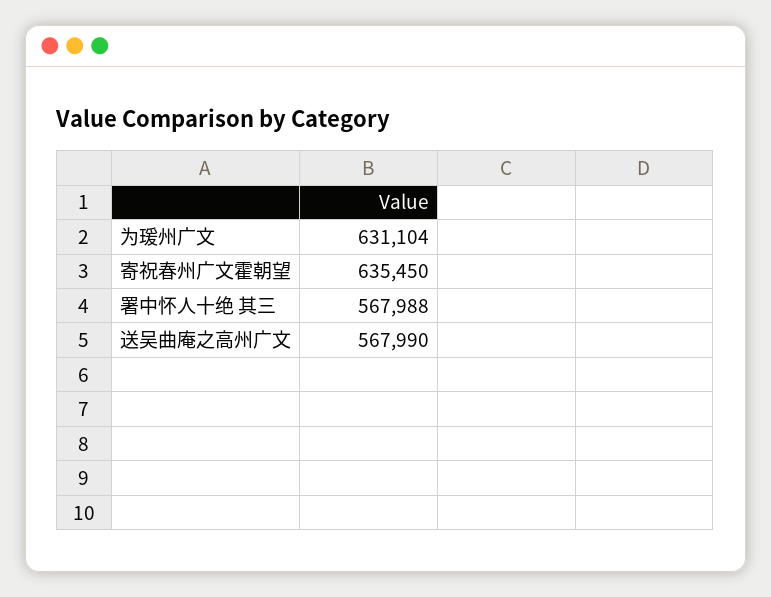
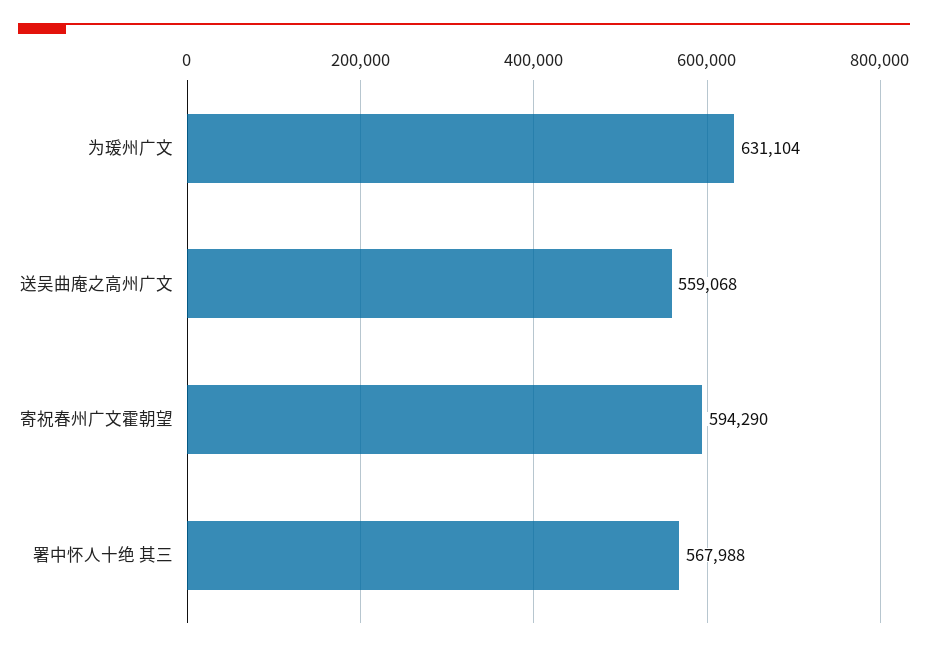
寄祝春州广文霍朝望: 635450 -> 594290
送吴曲庵之高州广文: 567990 -> 559068

